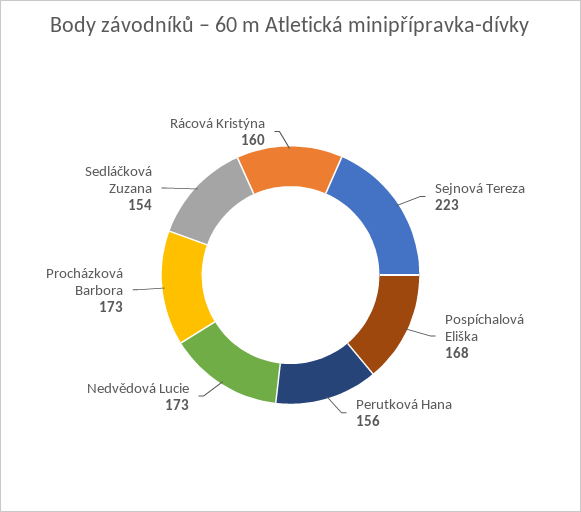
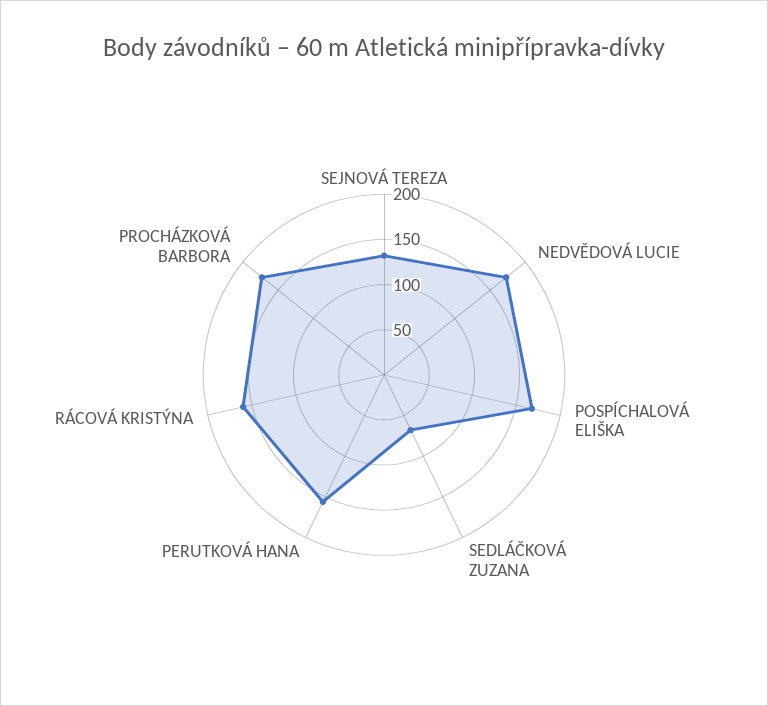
Sejnová Tereza: 223 -> 130
Sedláčková Zuzana: 154 -> 70

